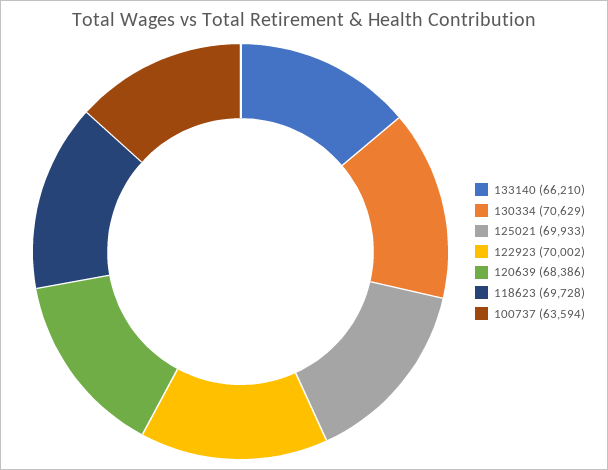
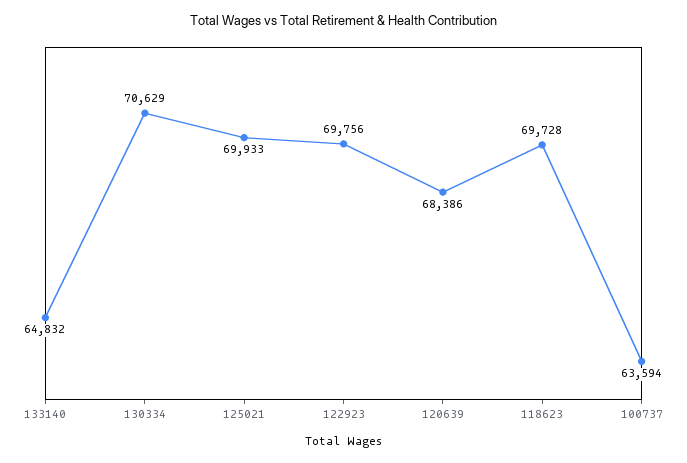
133140: 66210 -> 64832
122923: 70002 -> 69756

